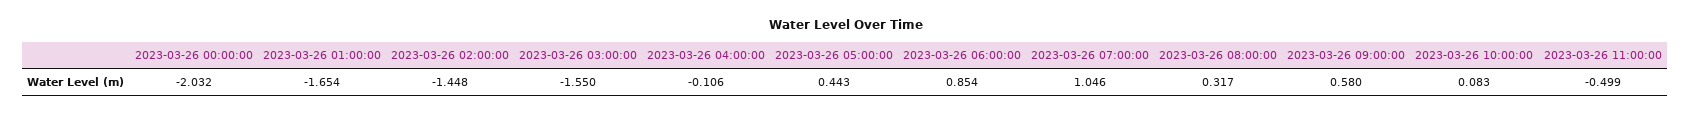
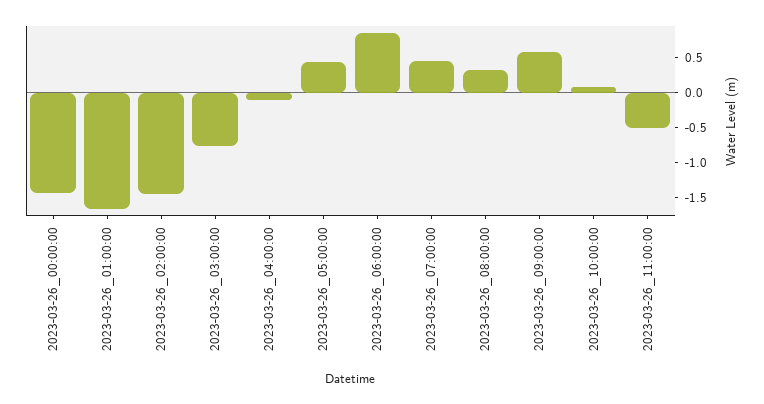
2023-03-26 00:00:00: -2.032 -> -1.5
2023-03-26 03:00:00: -1.55 -> -0.75
2023-03-26 07:00:00: 1.046 -> 0.5

